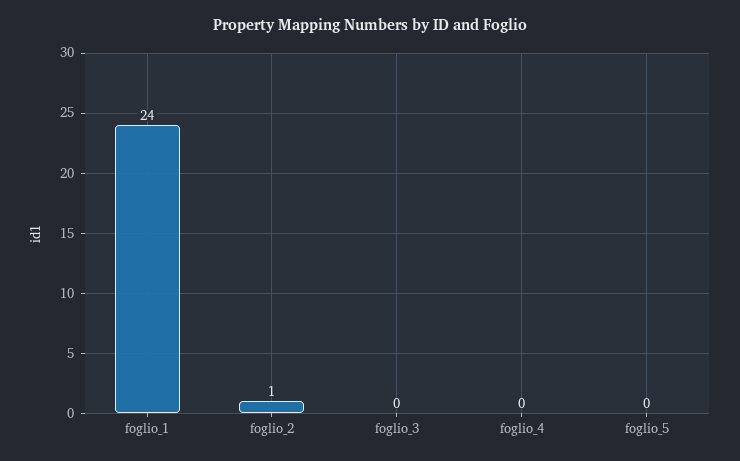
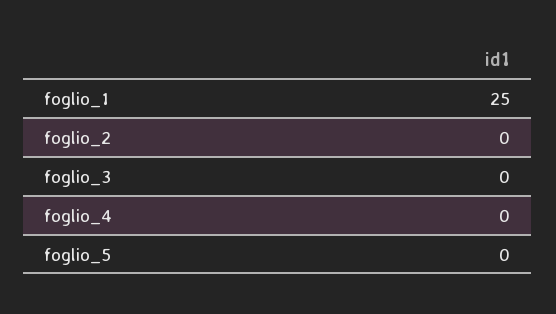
foglio_1: 24 -> 25
foglio_2: 1 -> 0

